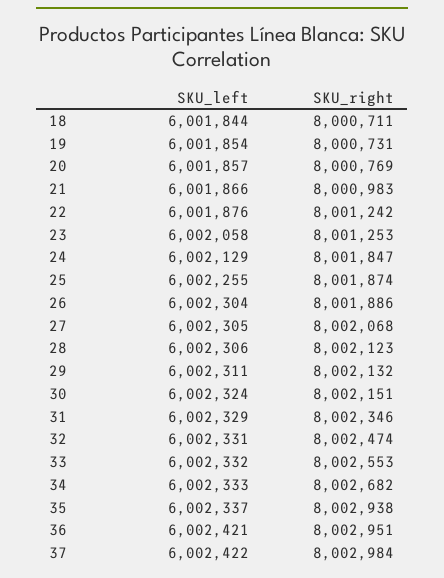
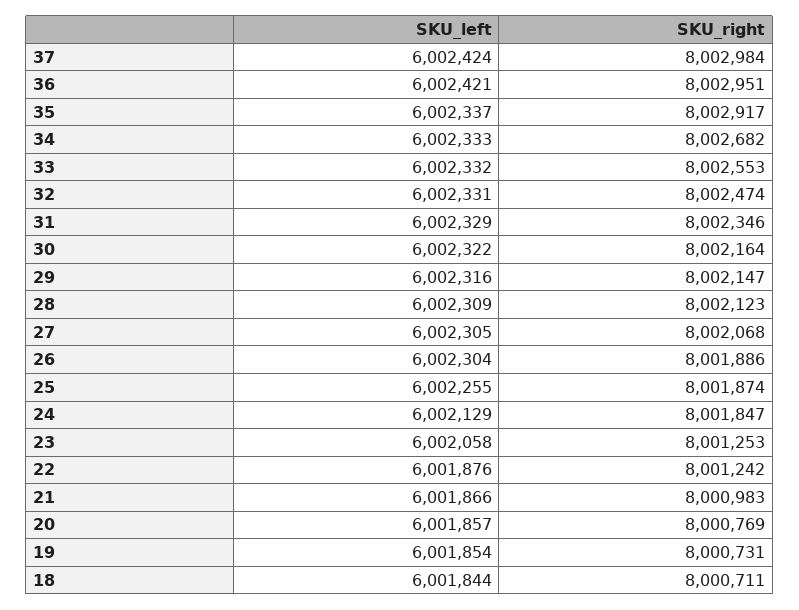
SKU_left, 28: 6002306 -> 6002309
SKU_left, 29: 6002311 -> 6002316
SKU_right, 29: 8002132 -> 8002147
SKU_left, 30: 6002324 -> 6002322
SKU_right, 30: 8002151 -> 8002164
SKU_right, 35: 8002938 -> 8002917
SKU_left, 37: 6002422 -> 6002424

